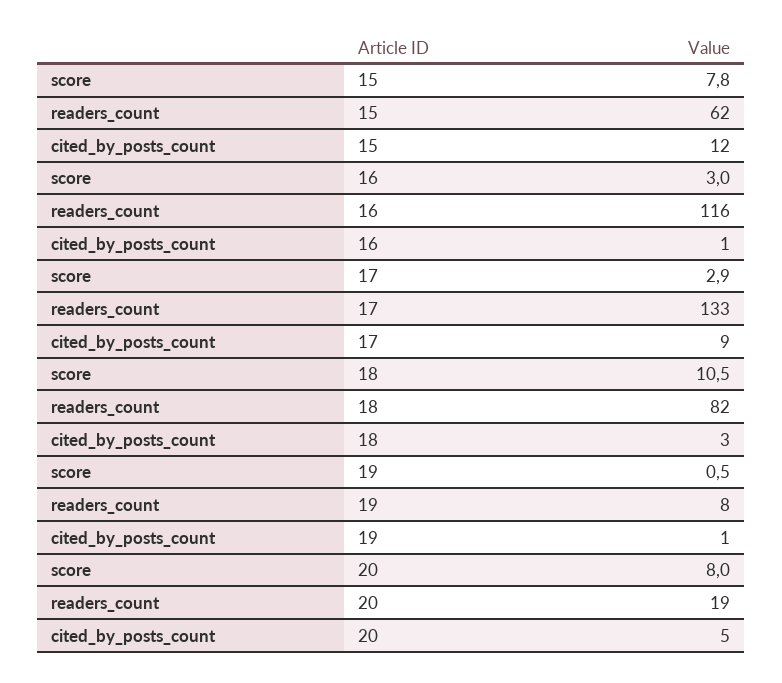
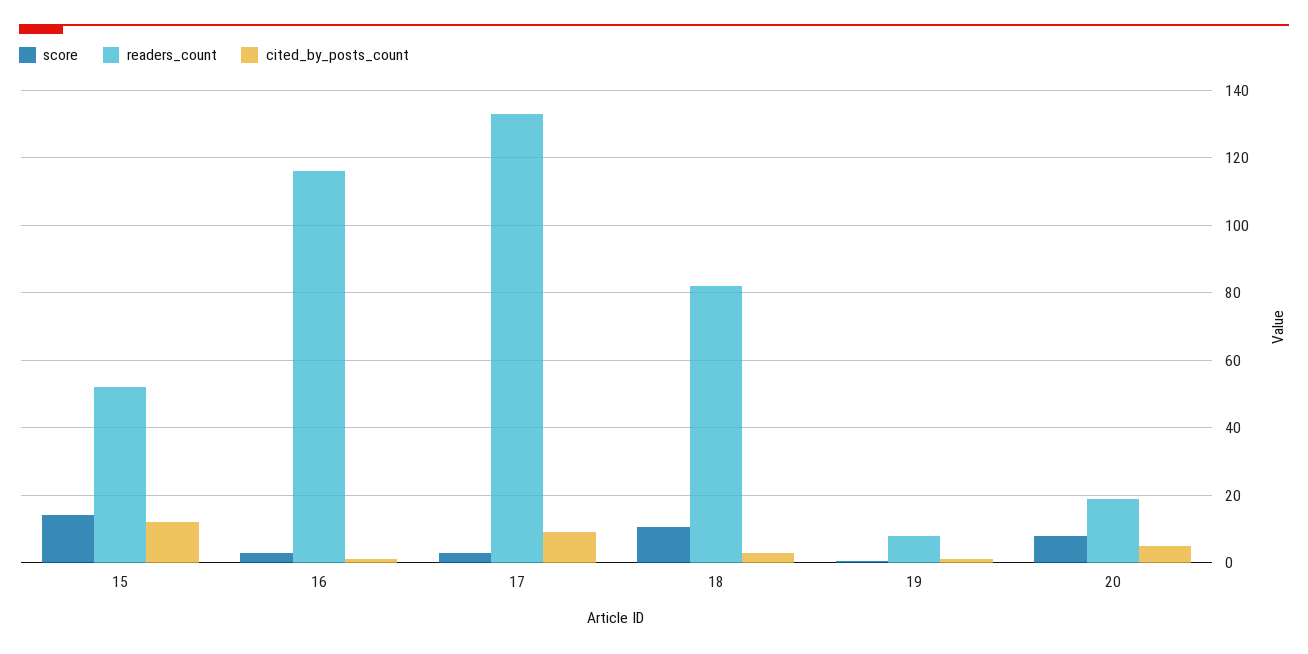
score, 15: 7.8 -> 14
readers_count, 15: 62 -> 52

